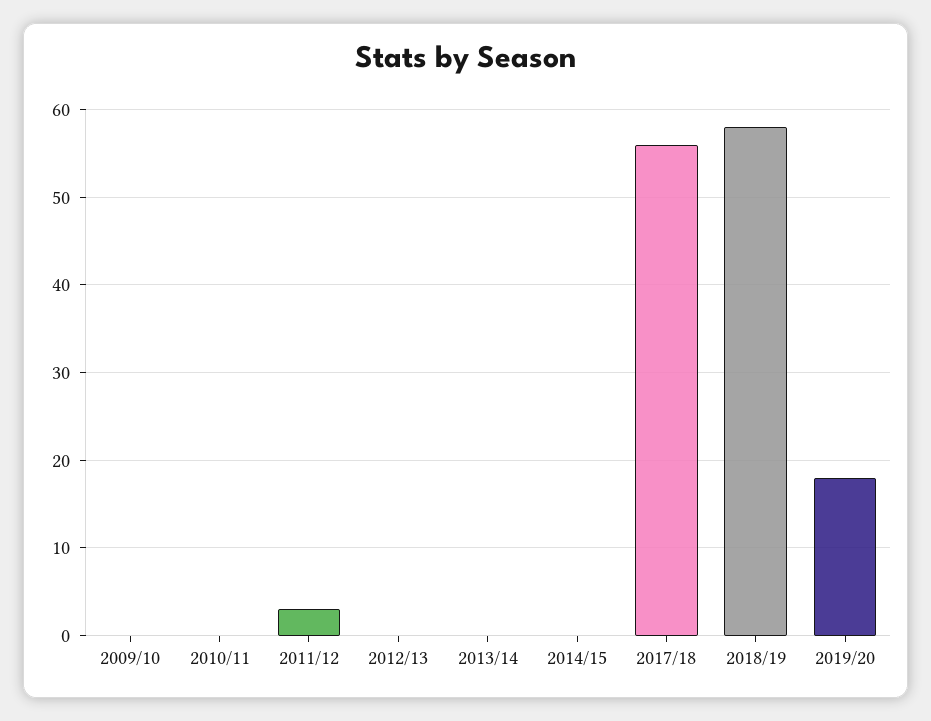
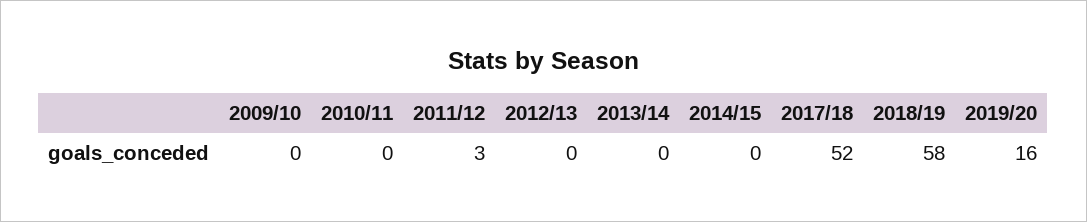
2017/18: 56 -> 52
2019/20: 18 -> 16

